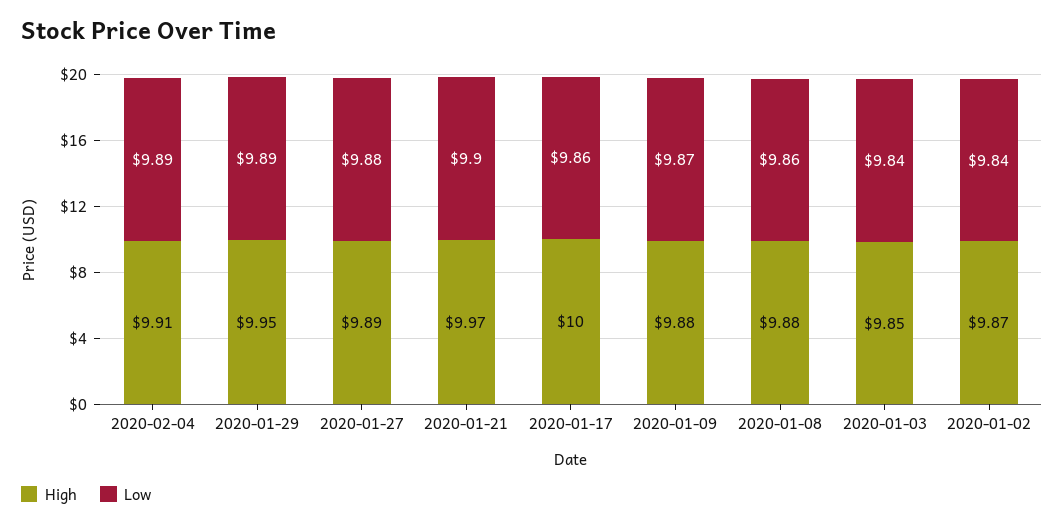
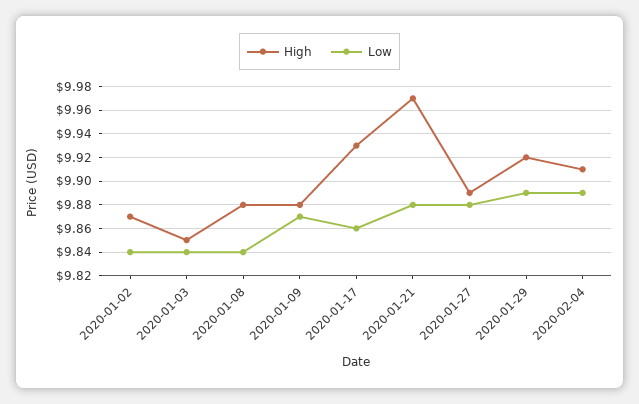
High, 2020-01-29: 9.95 -> 9.92
Low, 2020-01-21: 9.9 -> 9.88
High, 2020-01-17: 10 -> 9.93
Low, 2020-01-08: 9.86 -> 9.84

